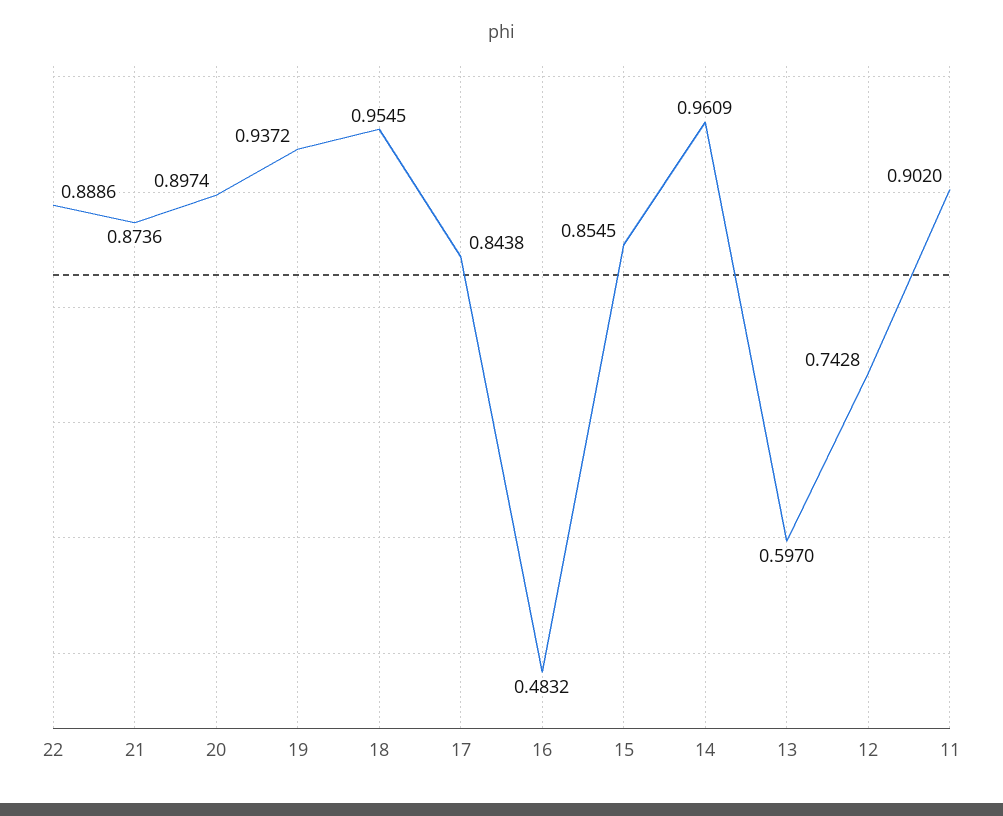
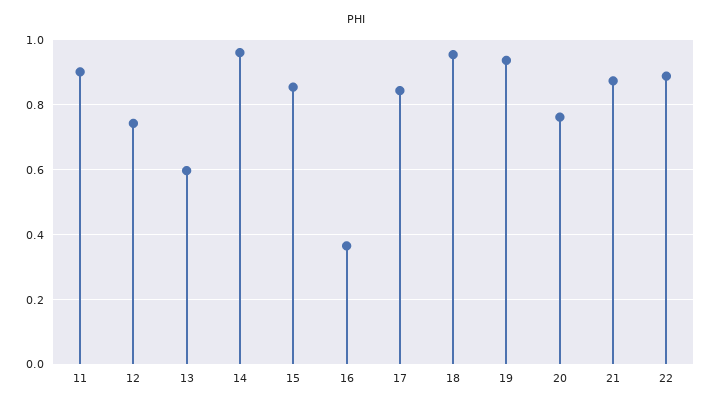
20: 0.8974 -> 0.76
16: 0.4832 -> 0.36

